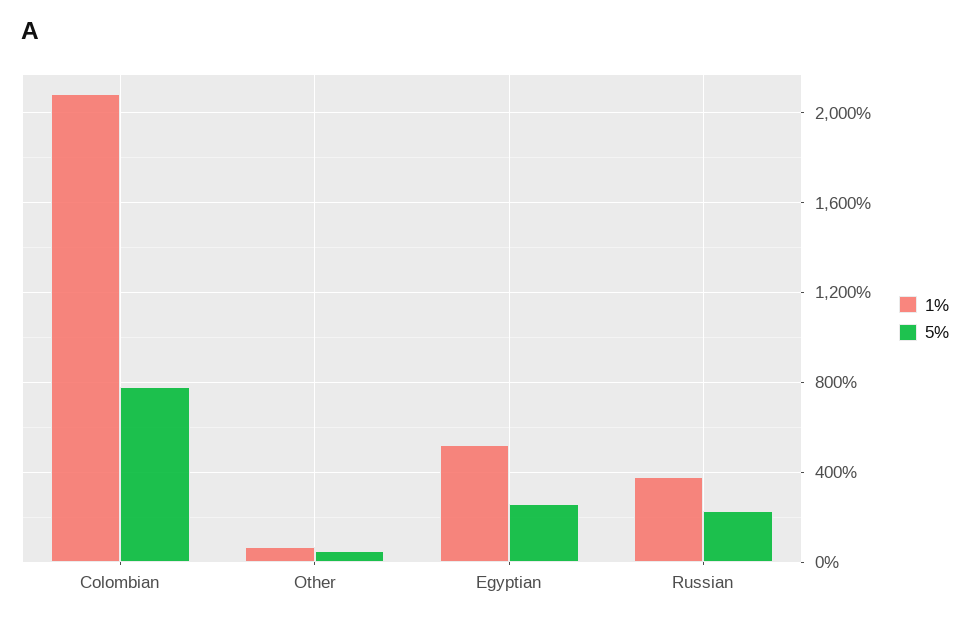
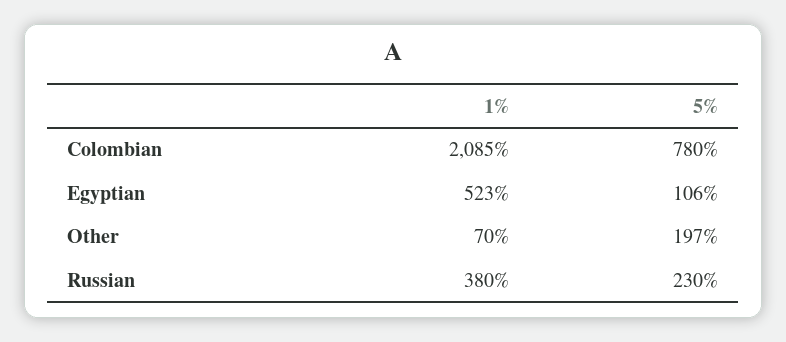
5%, Other: 50 -> 197
5%, Egyptian: 250 -> 106

